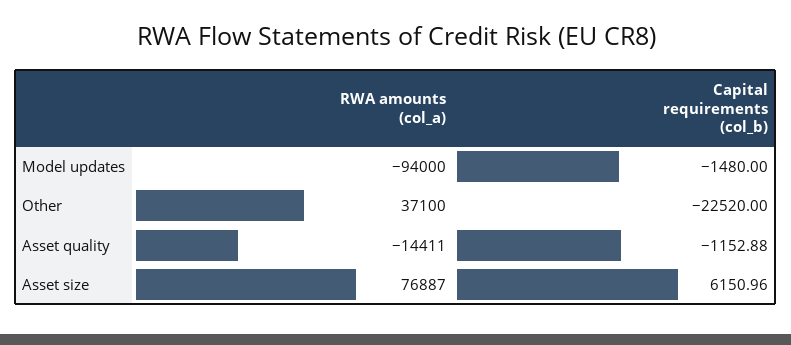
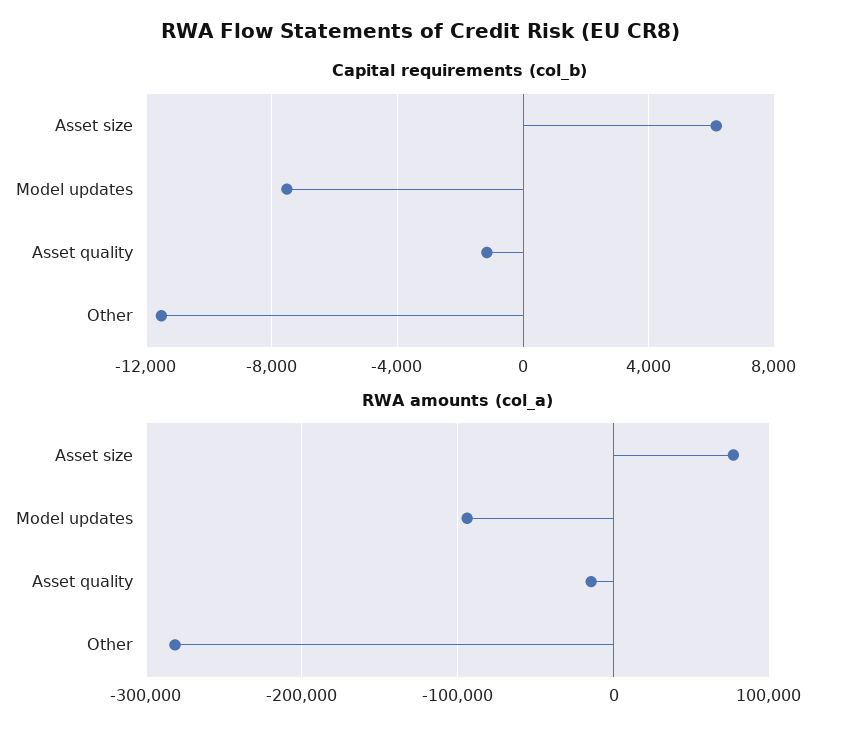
Capital requirements (col_b), Model updates: -1480 -> -7500
RWA amounts (col_a), Other: 37100 -> -280000
Capital requirements (col_b), Other: -22520 -> -11500

